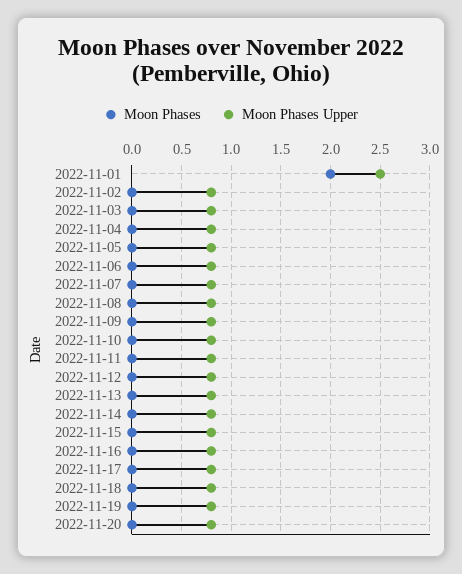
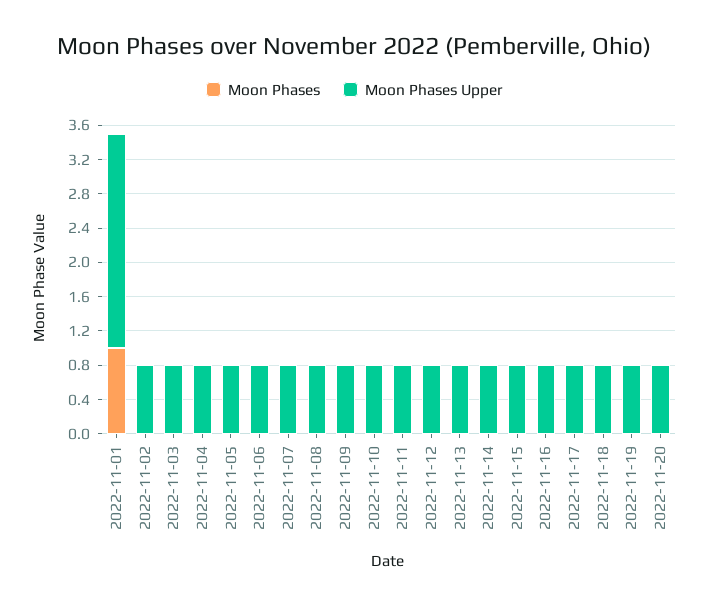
Moon Phases, 2022-11-01: 2 -> 1

